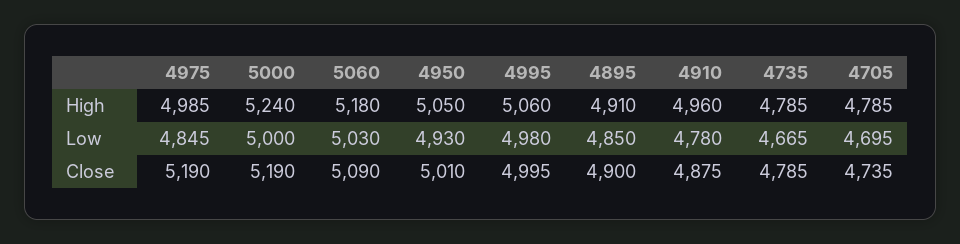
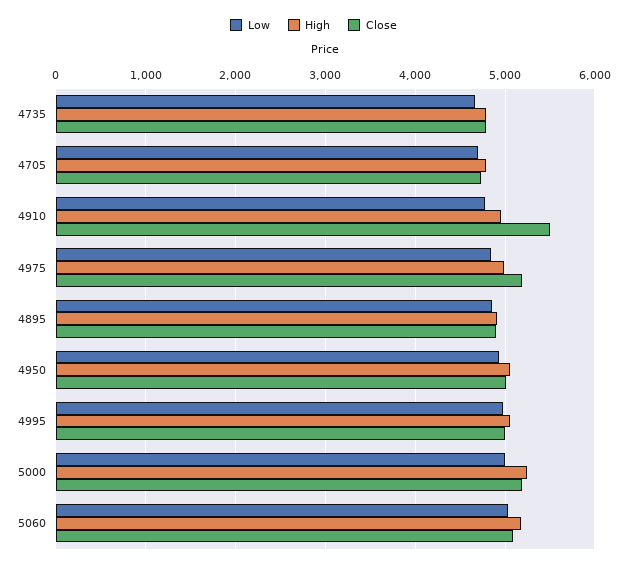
Close, 4910: 4875 -> 5500

